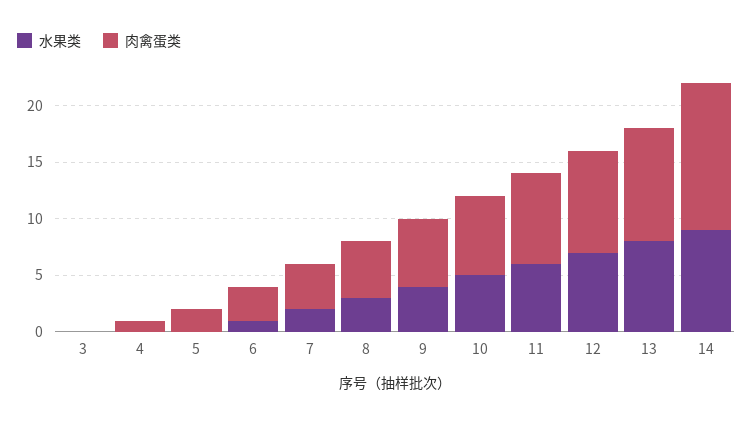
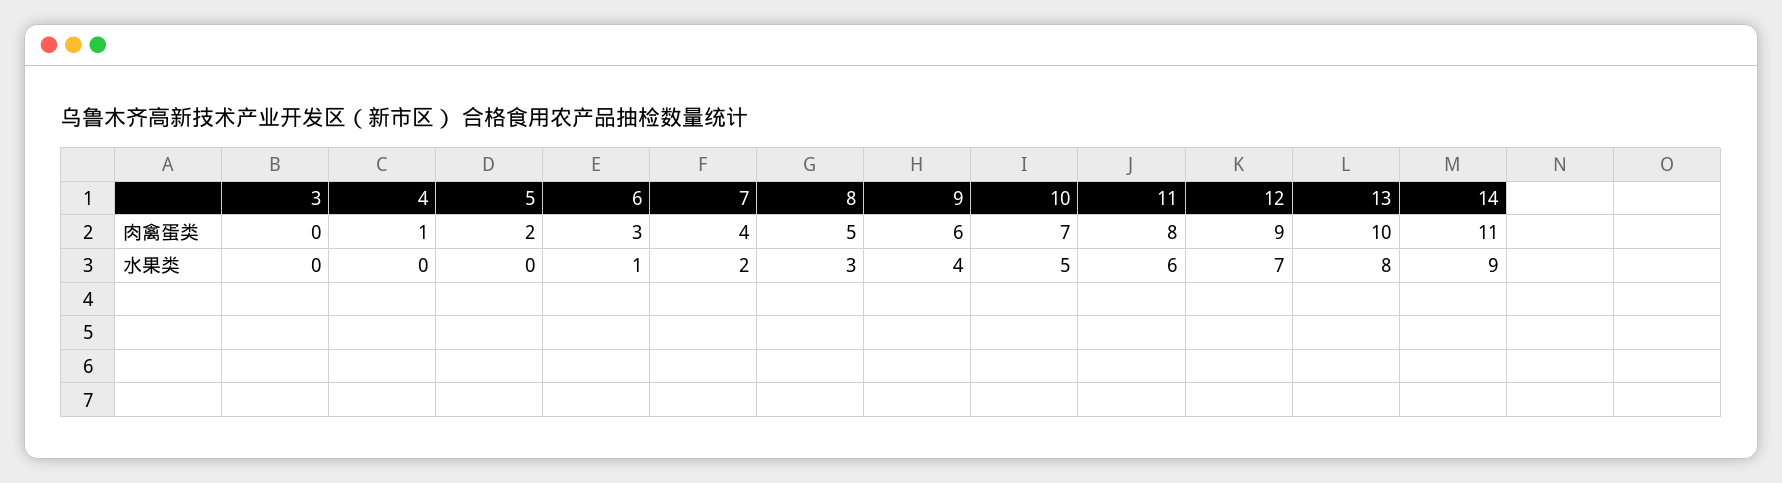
肉禽蛋类, 14: 13 -> 11

